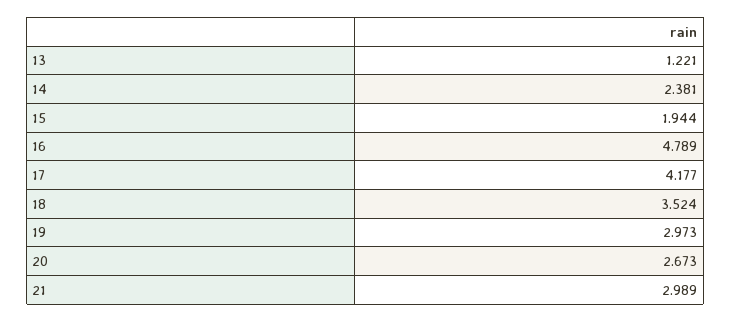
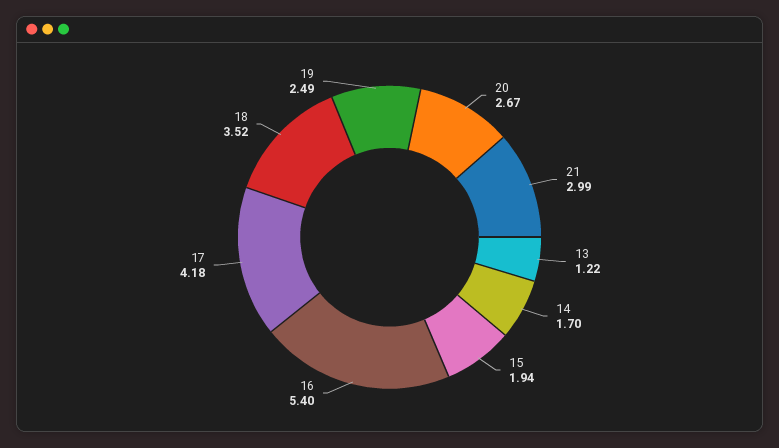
14: 2.381 -> 1.7
16: 4.789 -> 5.4
19: 2.973 -> 2.49

